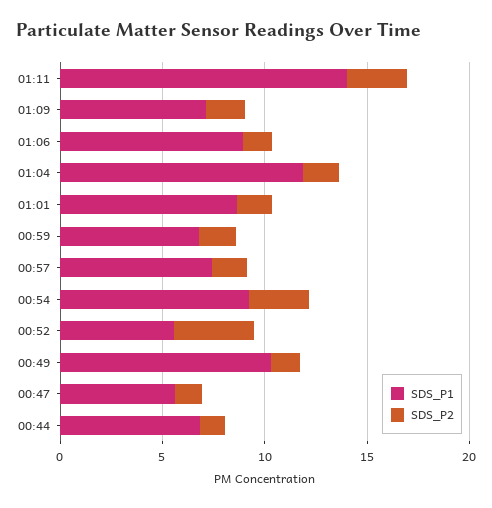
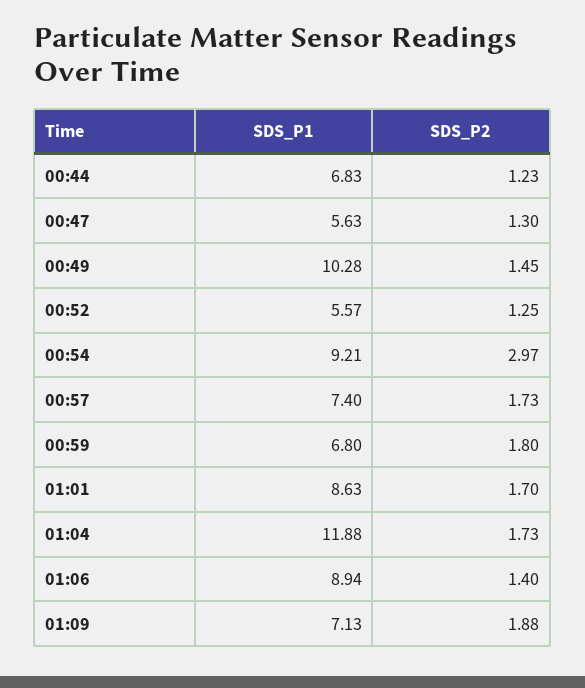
SDS_P1, 01:11: 14 -> none
SDS_P2, 01:11: 3 -> none
SDS_P2, 00:52: 4 -> 1.25

